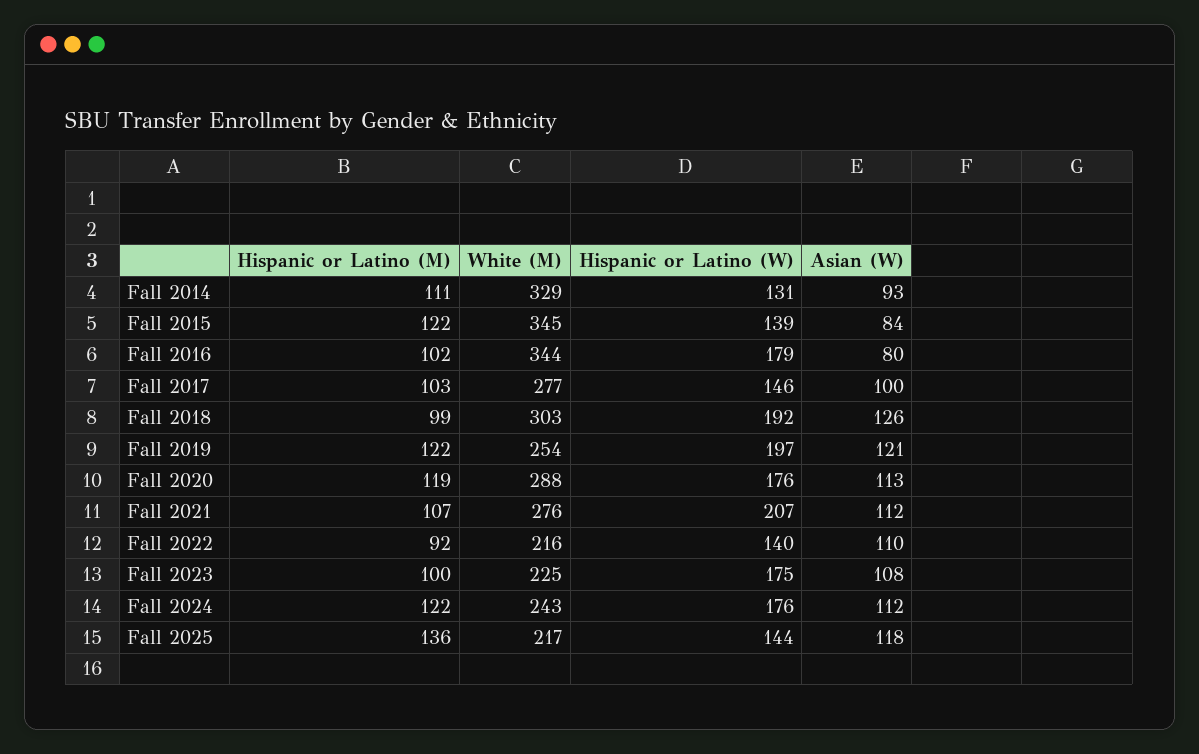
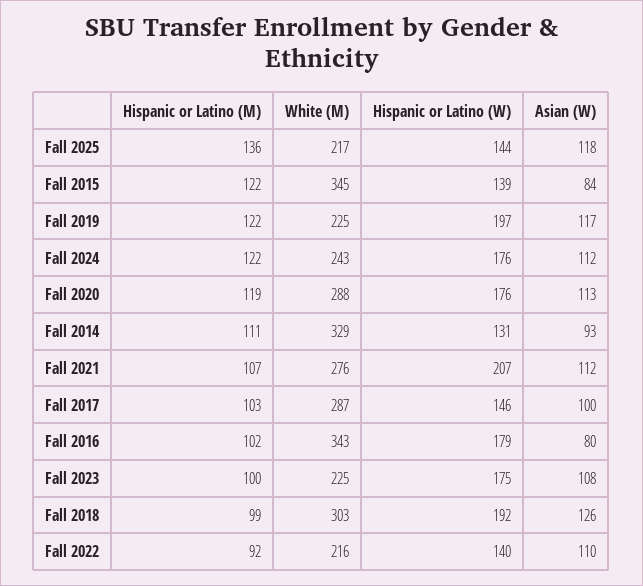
White (M), Fall 2016: 344 -> 343
White (M), Fall 2017: 277 -> 287
White (M), Fall 2019: 254 -> 225
Asian (W), Fall 2019: 121 -> 117

